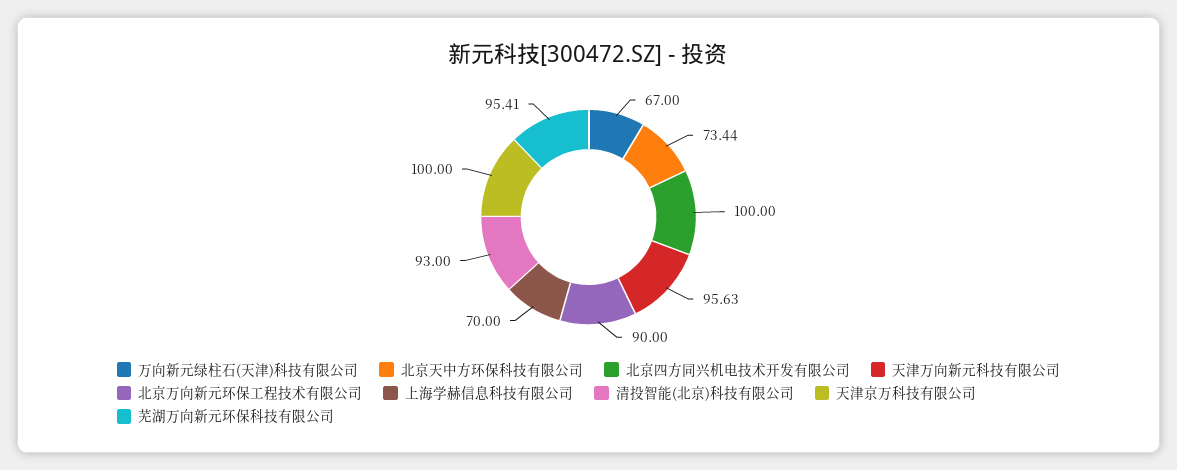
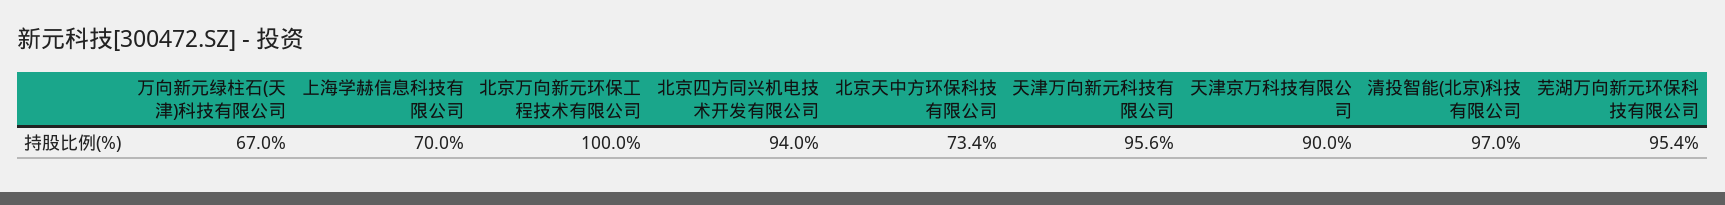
北京四方同兴机电技术开发有限公司: 100 -> 94
北京万向新元环保工程技术有限公司: 90 -> 100
清投智能(北京)科技有限公司: 93 -> 97
天津京万科技有限公司: 100 -> 90

